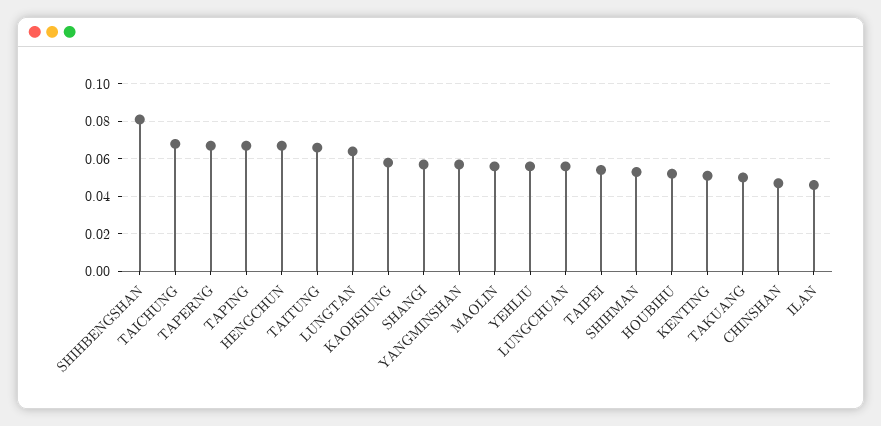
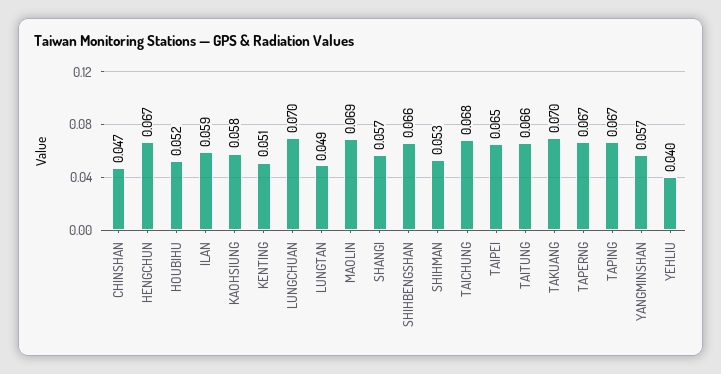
SHIHBENGSHAN: 0.08 -> 0.066
LUNGTAN: 0.065 -> 0.049
MAOLIN: 0.055 -> 0.069
YEHLIU: 0.055 -> 0.04
LUNGCHUAN: 0.055 -> 0.07
TAIPEI: 0.055 -> 0.065
TAKUANG: 0.05 -> 0.07
ILAN: 0.045 -> 0.059

